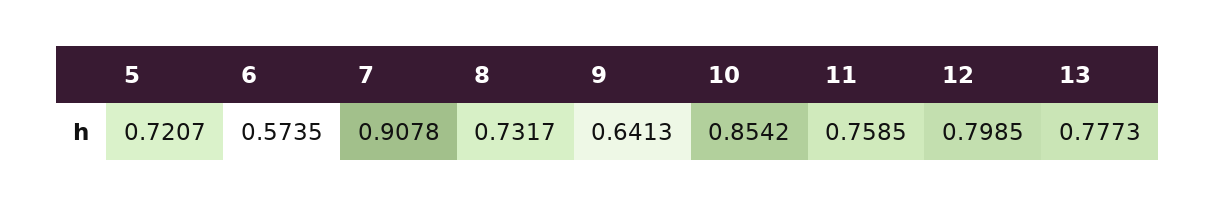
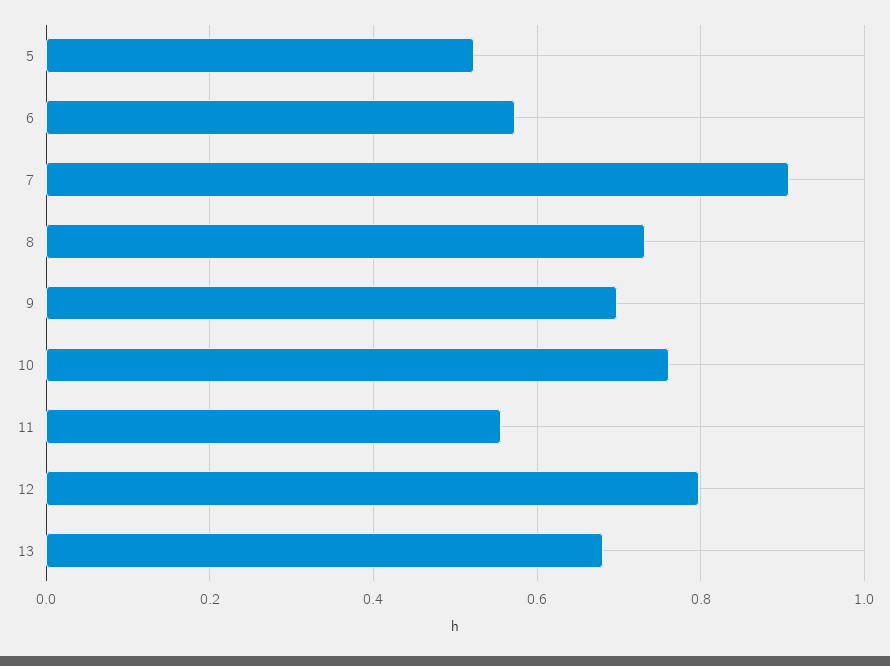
5: 0.7207 -> 0.52
9: 0.6413 -> 0.7
10: 0.8542 -> 0.76
11: 0.7585 -> 0.56
13: 0.7773 -> 0.68

